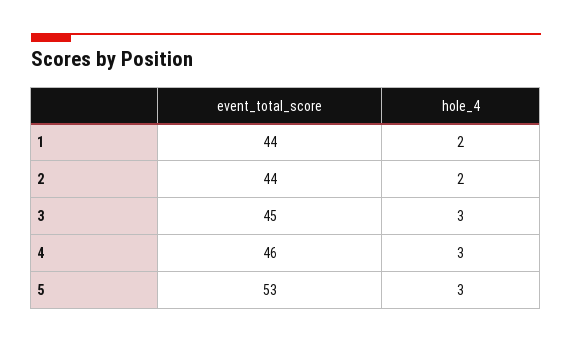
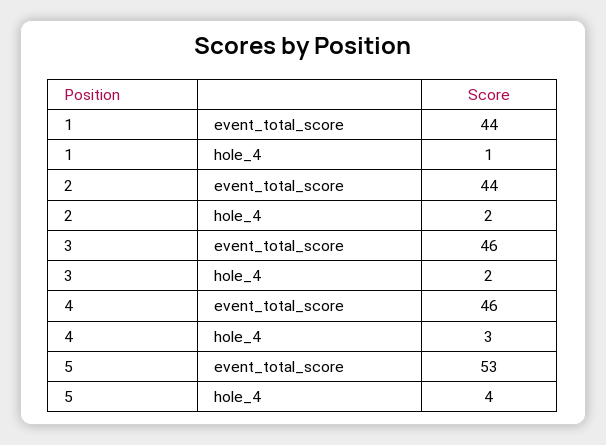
hole_4, 1: 2 -> 1
event_total_score, 3: 45 -> 46
hole_4, 3: 3 -> 2
hole_4, 5: 3 -> 4

